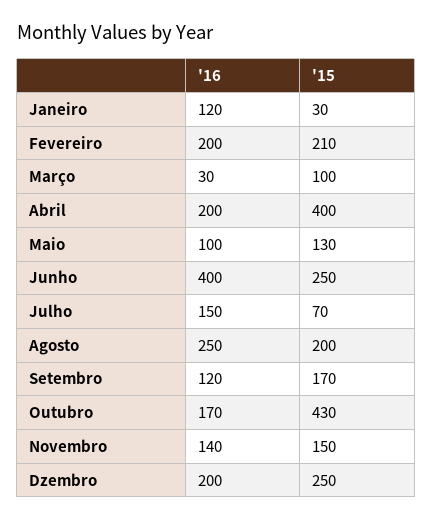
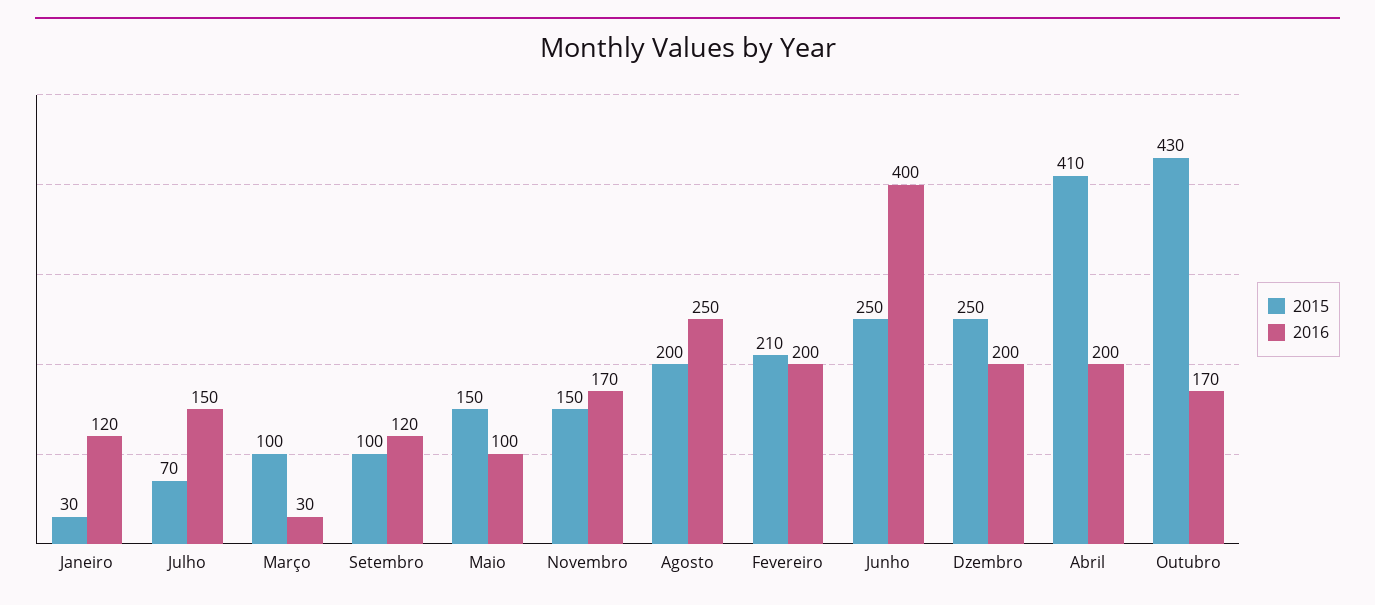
'15, Abril: 400 -> 410
'15, Maio: 130 -> 150
'15, Setembro: 170 -> 100
'16, Novembro: 140 -> 170

